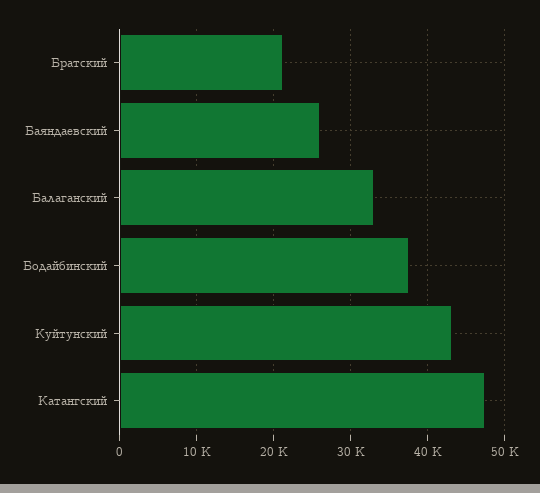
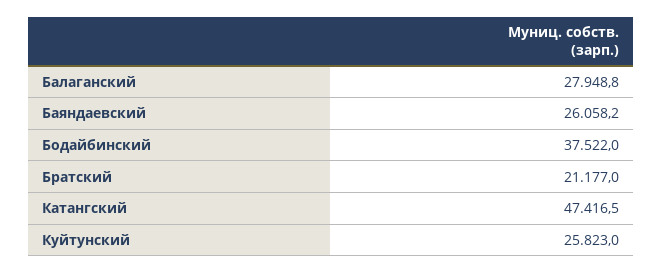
Балаганский: 33000 -> 27948.8
Куйтунский: 43000 -> 25823

